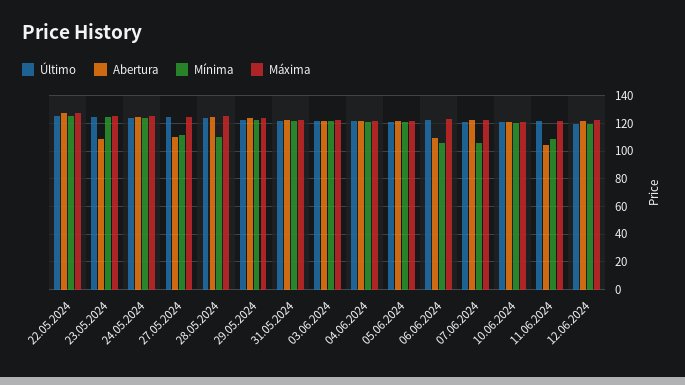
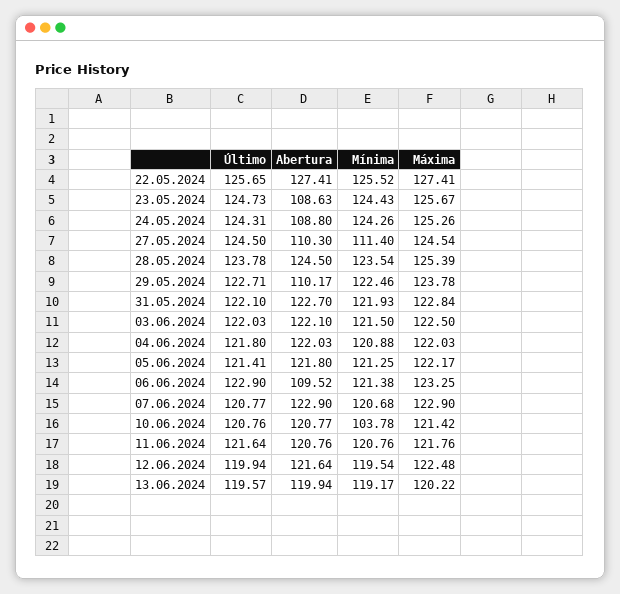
Abertura, 24.05.2024: 125 -> 108.8
Mínima, 28.05.2024: 110 -> 123.54
Abertura, 29.05.2024: 125 -> 110.17
Mínima, 06.06.2024: 105 -> 121.38
Mínima, 07.06.2024: 105 -> 120.68
Mínima, 10.06.2024: 120 -> 103.78
Abertura, 11.06.2024: 105 -> 120.76
Mínima, 11.06.2024: 110 -> 120.76
Último, 13.06.2024: none -> 119.57
Abertura, 13.06.2024: none -> 119.94
Mínima, 13.06.2024: none -> 119.17
Máxima, 13.06.2024: none -> 120.22

